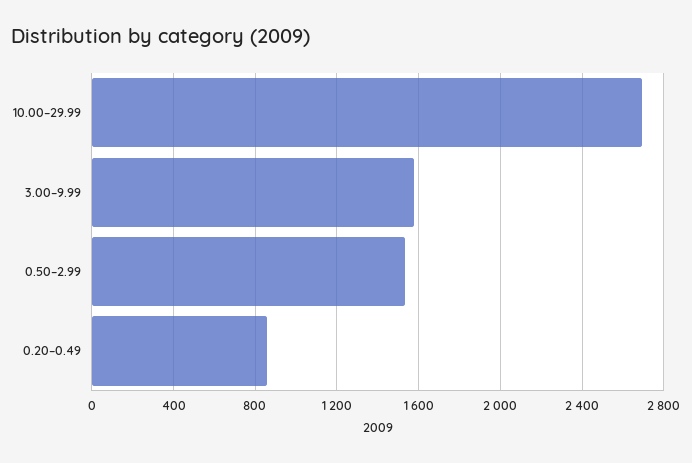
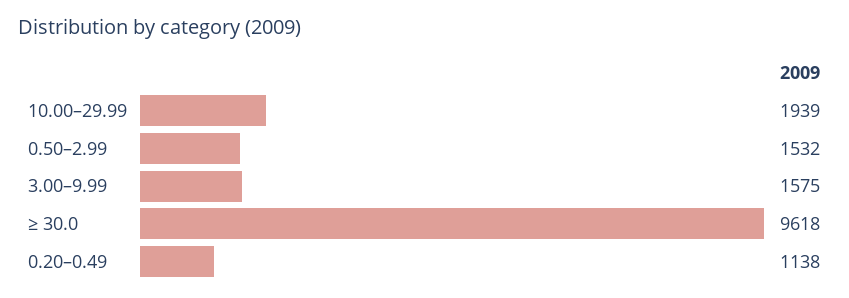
10.00–29.99: 2700 -> 1939
0.20–0.49: 850 -> 1138
≥ 30.0: none -> 9618

